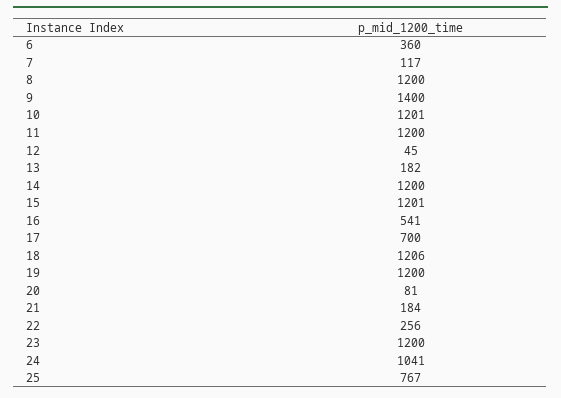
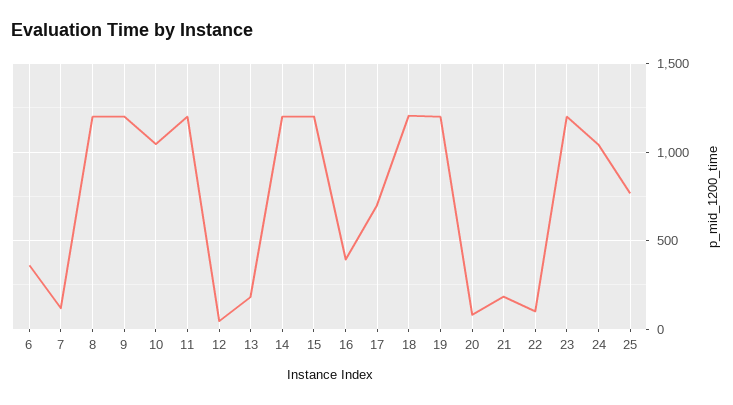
9: 1400 -> 1200
10: 1201 -> 1050
16: 541 -> 400
22: 256 -> 100

